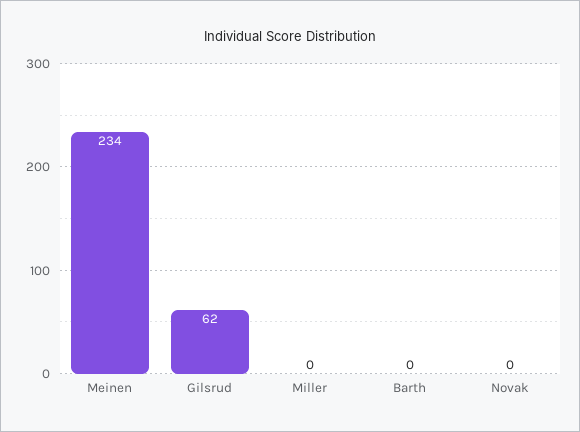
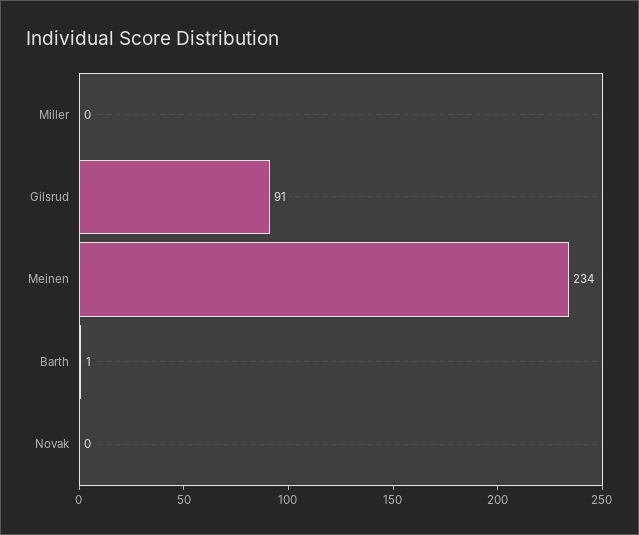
Gilsrud: 62 -> 91
Barth: 0 -> 1

